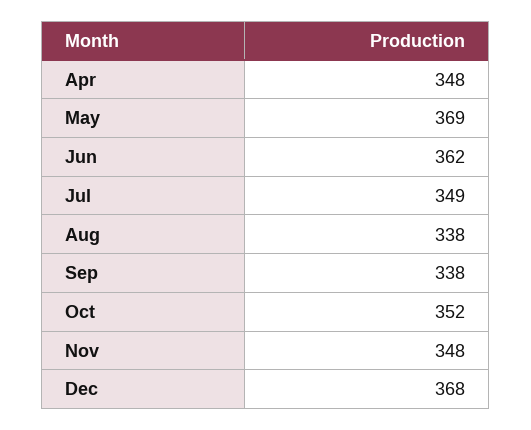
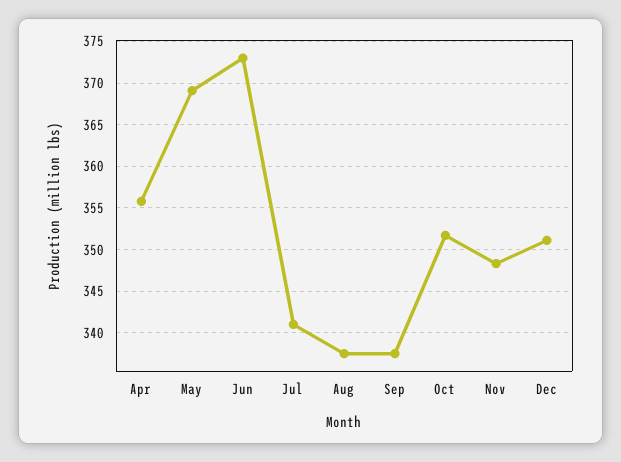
Apr: 348 -> 356
Jun: 362 -> 373
Jul: 349 -> 341
Dec: 368 -> 351

